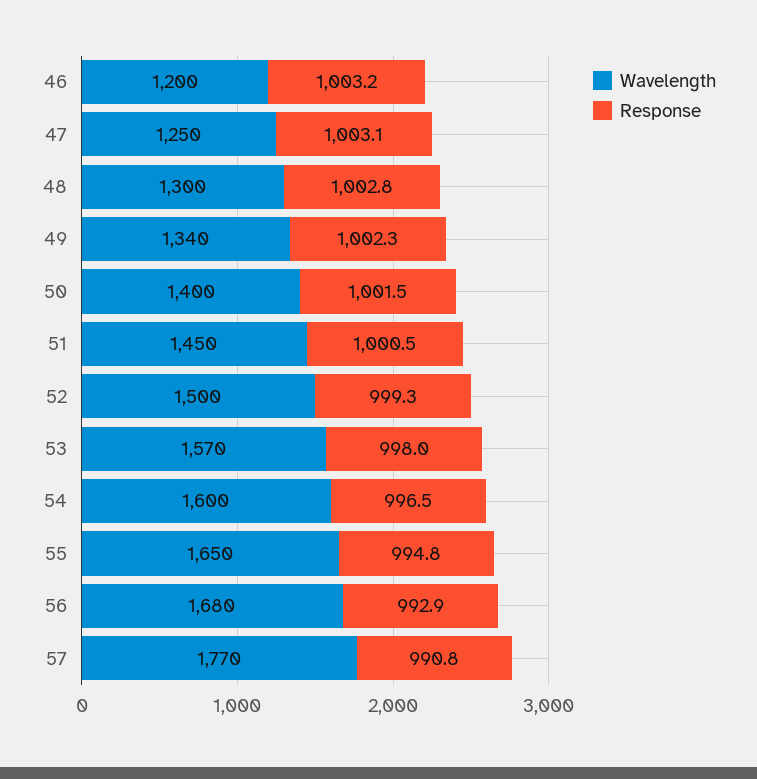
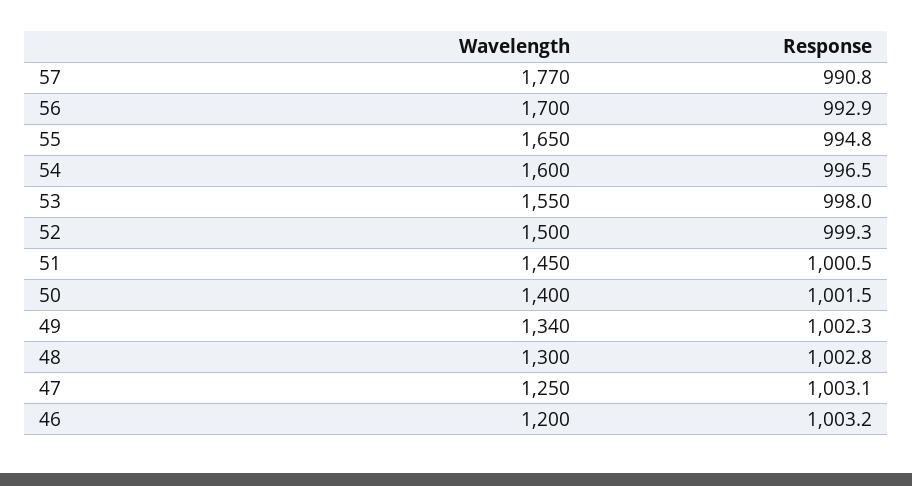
Wavelength, 53: 1570 -> 1550
Wavelength, 56: 1680 -> 1700

